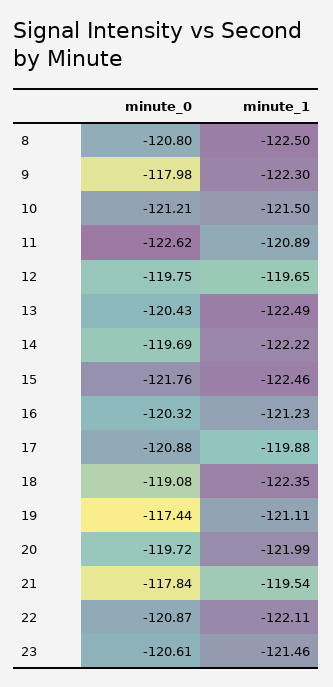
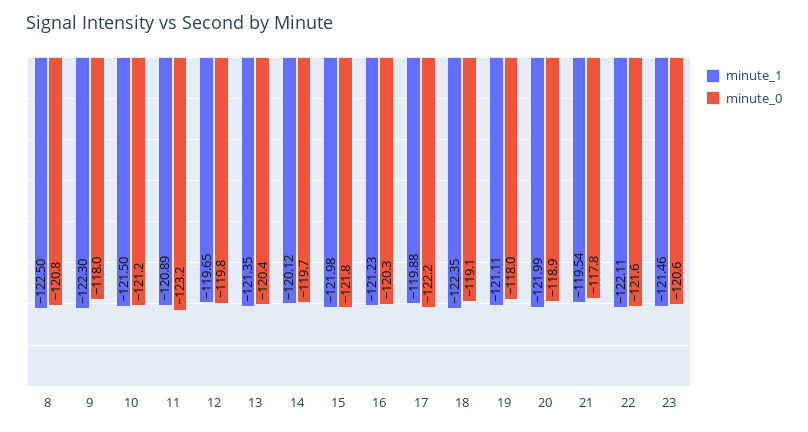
minute_0, 11: -122.62 -> -123.2
minute_1, 13: -122.49 -> -121.35
minute_1, 14: -122.22 -> -120.12
minute_1, 15: -122.46 -> -121.98
minute_0, 17: -120.88 -> -122.2
minute_0, 19: -117.44 -> -118
minute_0, 20: -119.72 -> -118.9
minute_0, 22: -120.87 -> -121.6

